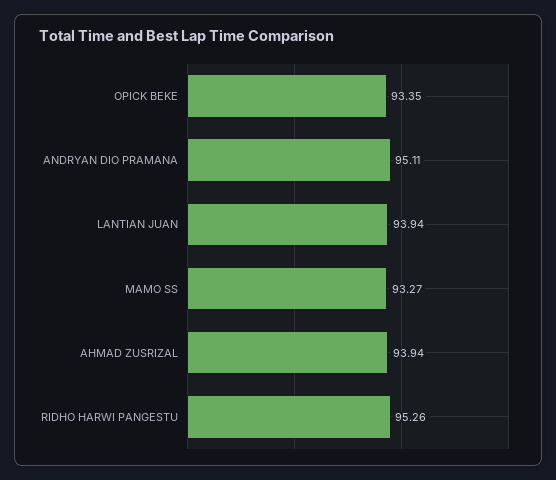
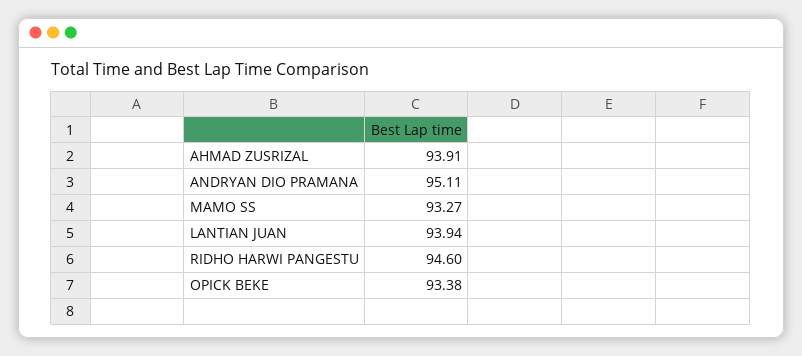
OPICK BEKE: 93.35 -> 93.38
AHMAD ZUSRIZAL: 93.94 -> 93.91
RIDHO HARWI PANGESTU: 95.26 -> 94.6

